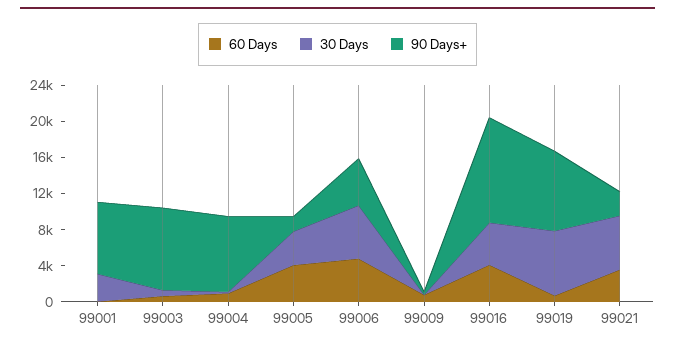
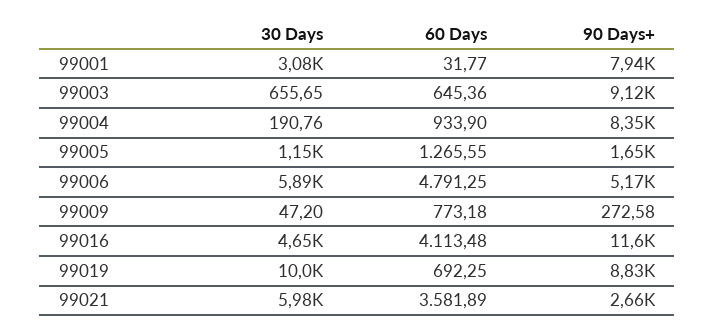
60 Days, 99005: 4000 -> 1265.55
30 Days, 99005: 4000 -> 1150
30 Days, 99019: 7000 -> 10000

